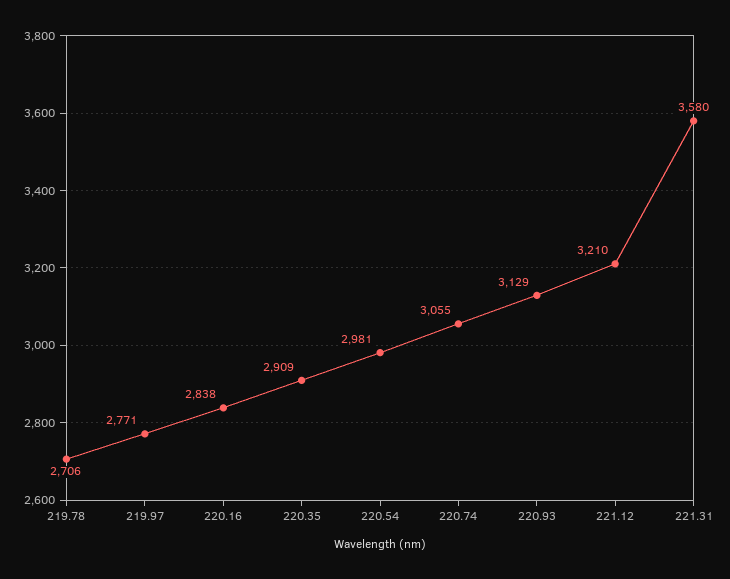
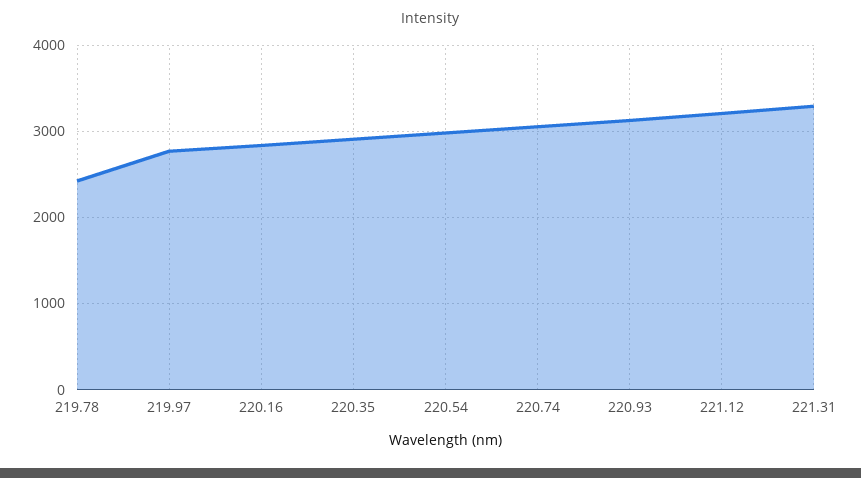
219.78: 2706 -> 2400
221.31: 3580 -> 3300

